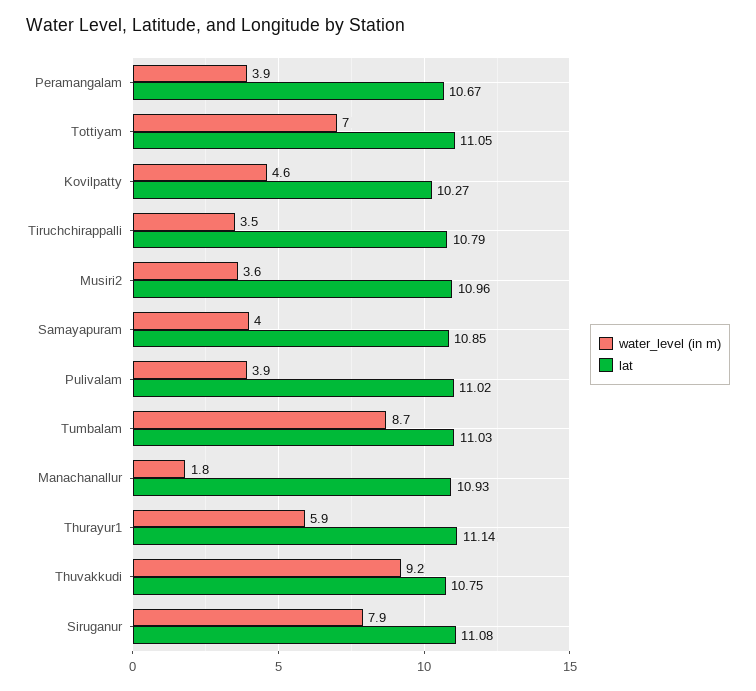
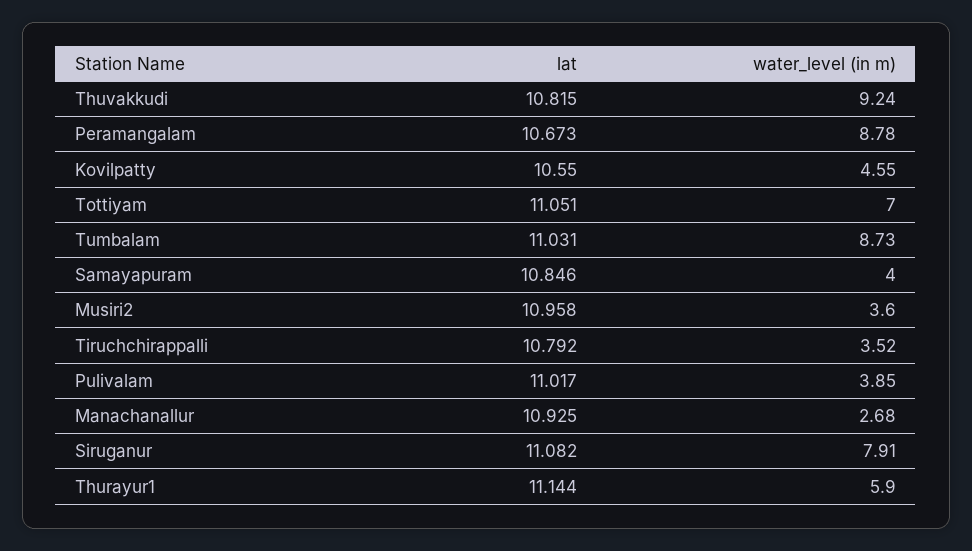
water_level (in m), Peramangalam: 3.9 -> 8.78
lat, Kovilpatty: 10.27 -> 10.55
water_level (in m), Manachanallur: 1.8 -> 2.68
lat, Thuvakkudi: 10.75 -> 10.815

